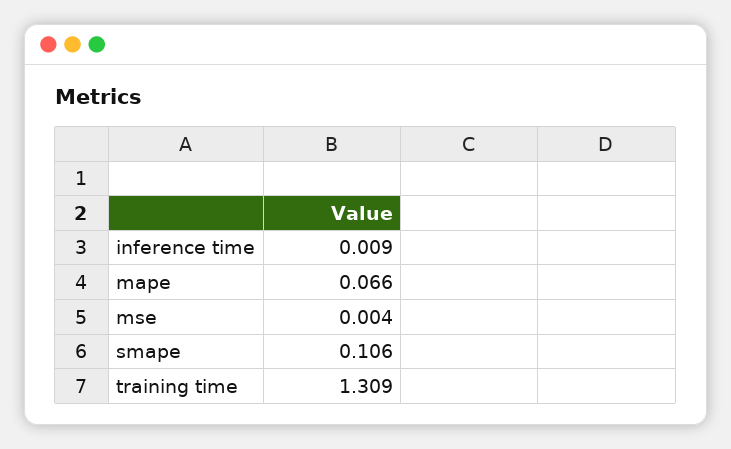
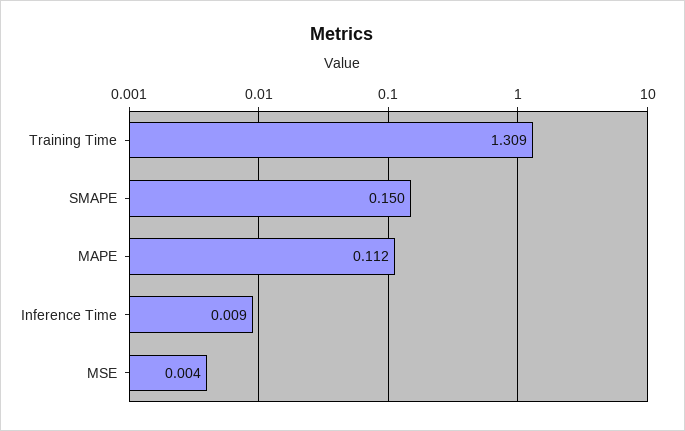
mape: 0.066 -> 0.112
smape: 0.106 -> 0.15

